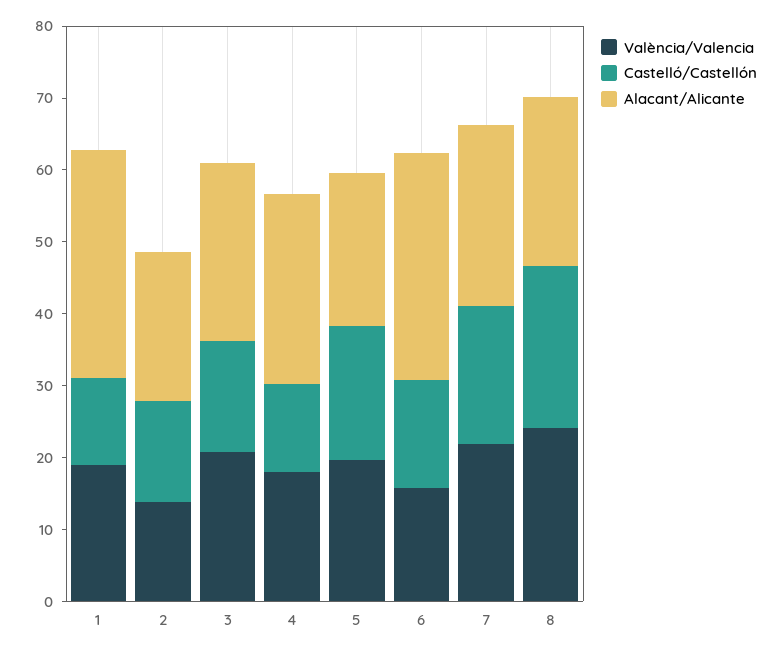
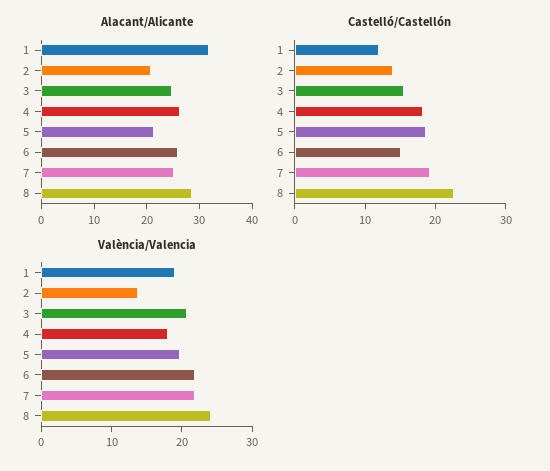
Castelló/Castellón, 4: 12 -> 18
València/Valencia, 6: 16 -> 22
Alacant/Alicante, 6: 32 -> 26
Alacant/Alicante, 8: 24 -> 28

